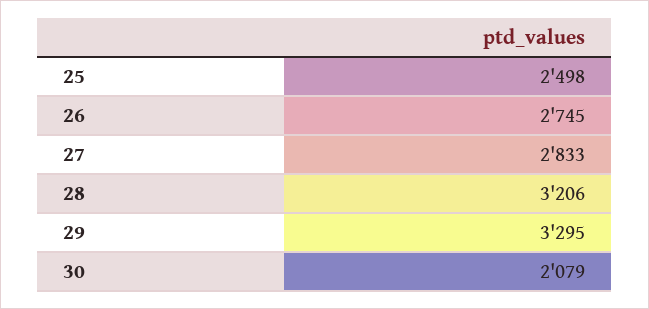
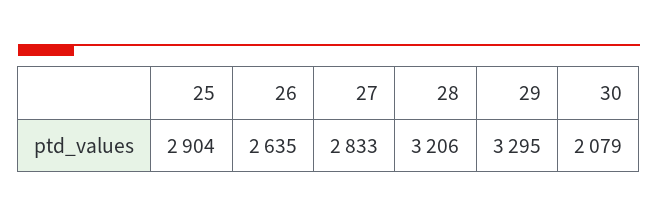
25: 2498 -> 2904
26: 2745 -> 2635

